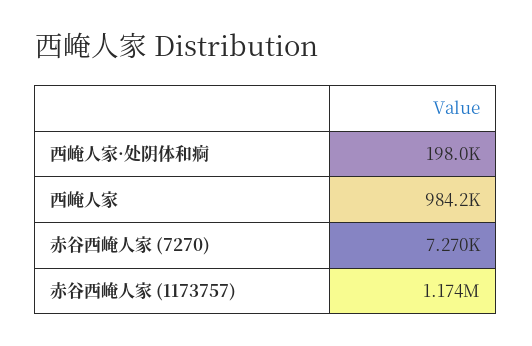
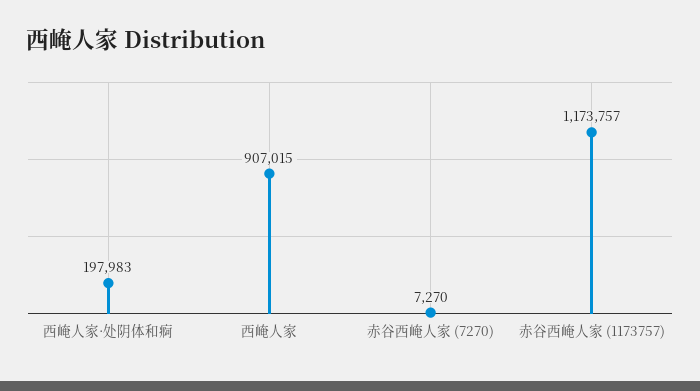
西崦人家: 984200 -> 907015

